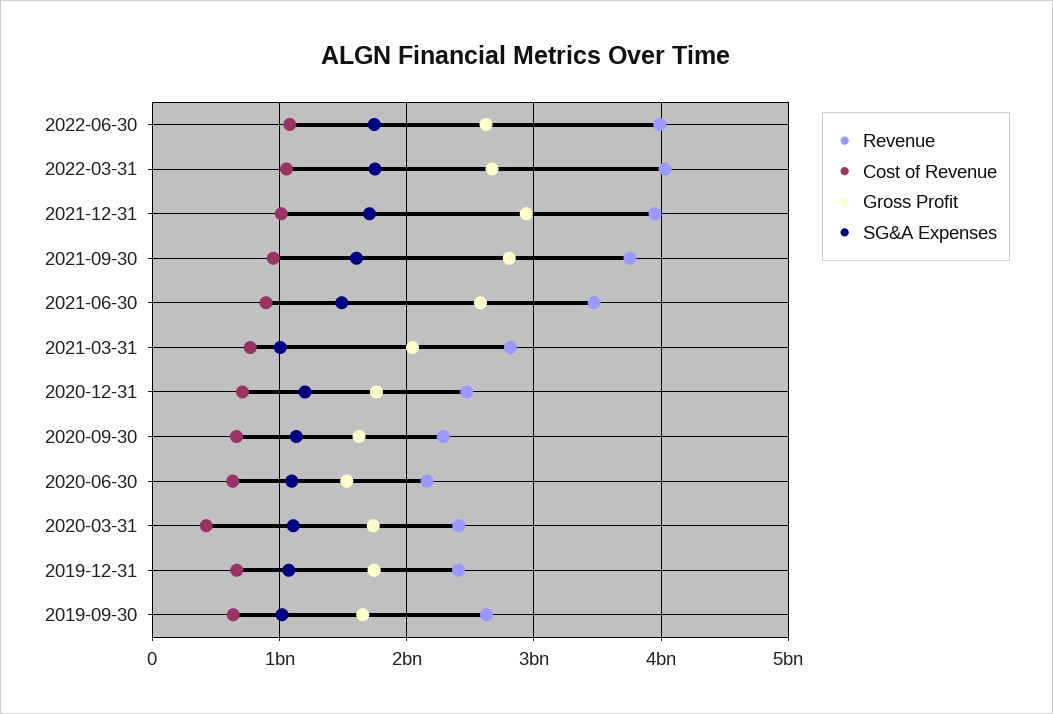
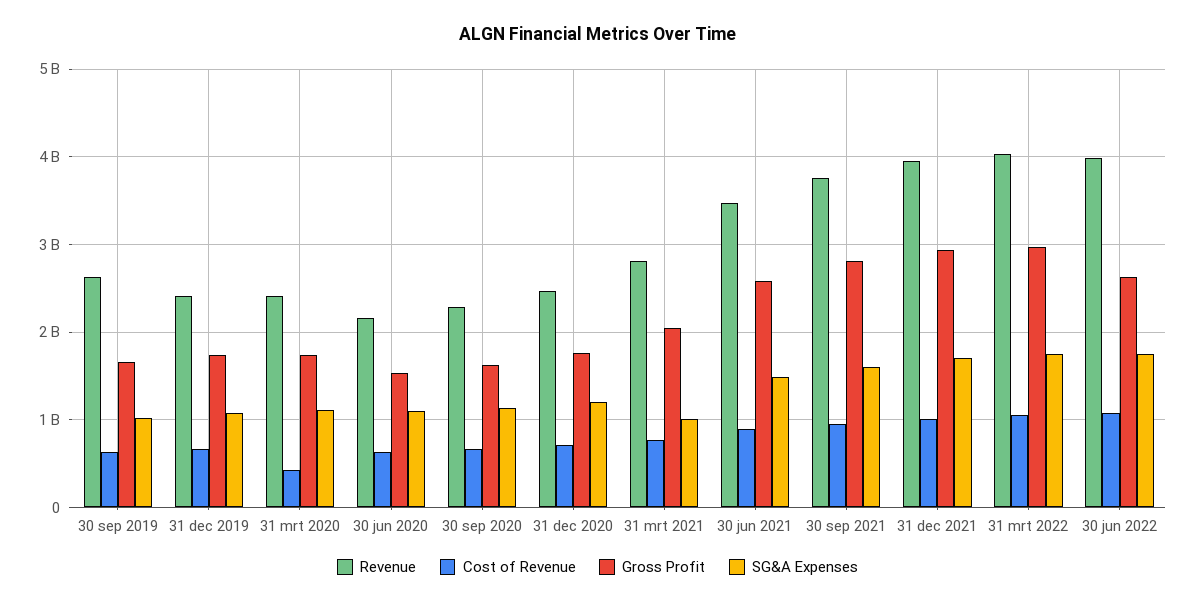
Gross Profit, 2022-03-31: 2700000000 -> 3000000000

